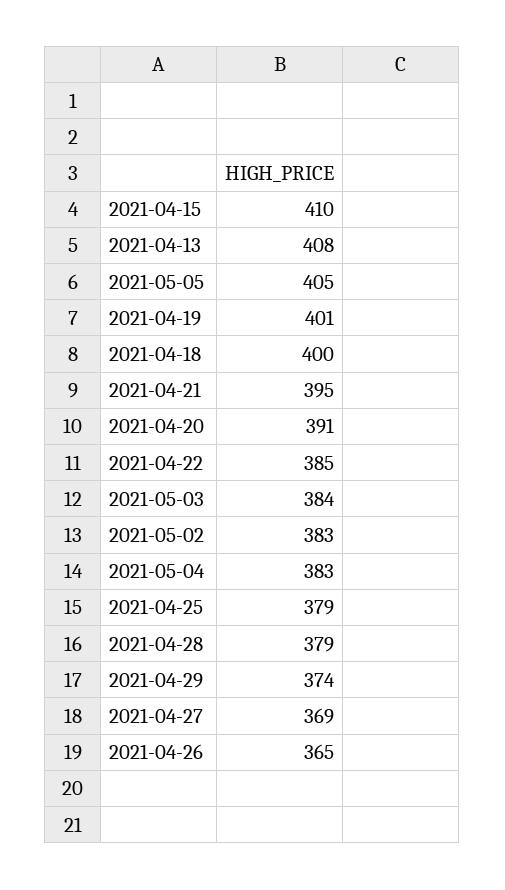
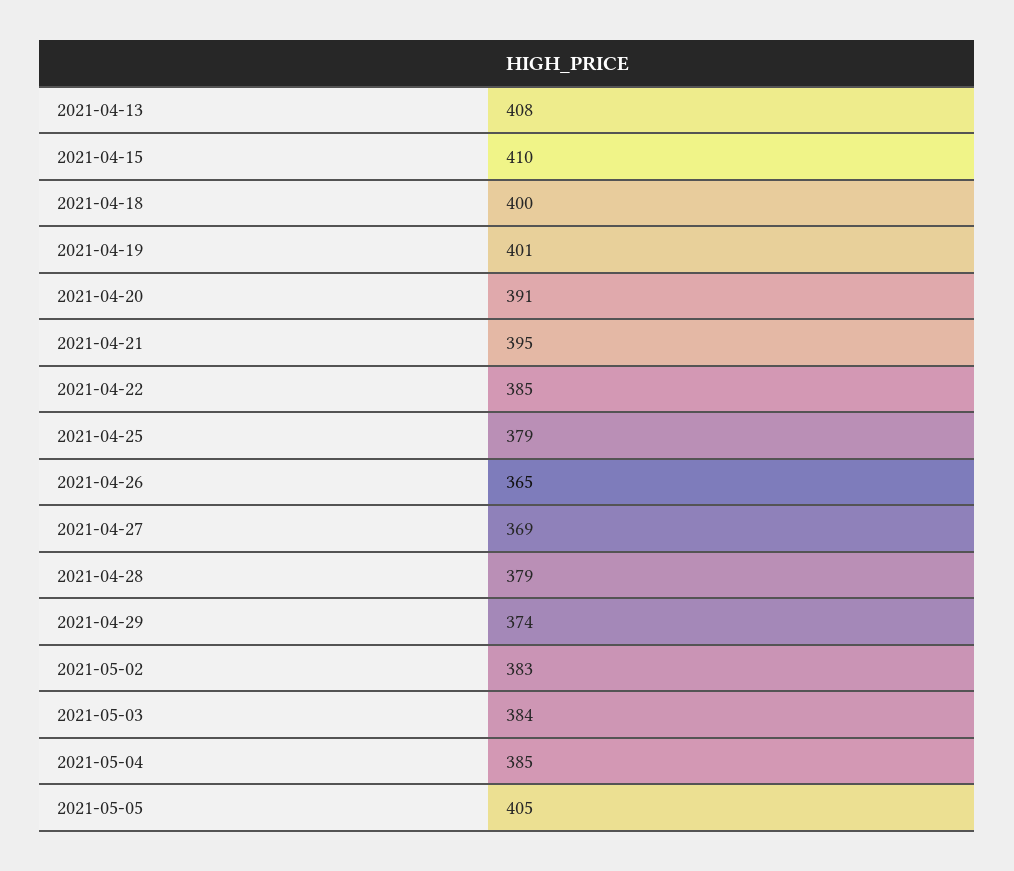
2021-05-04: 383 -> 385

